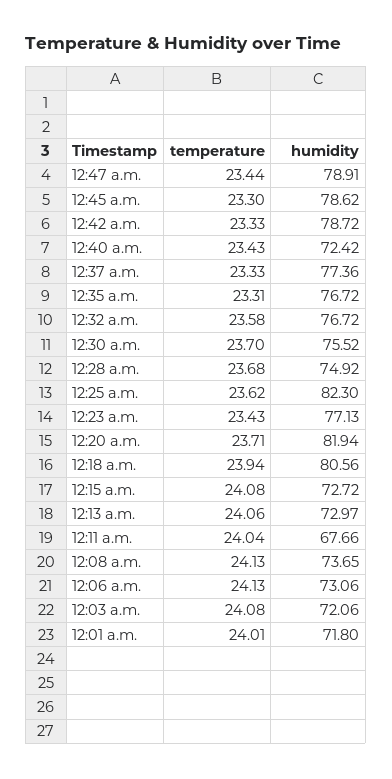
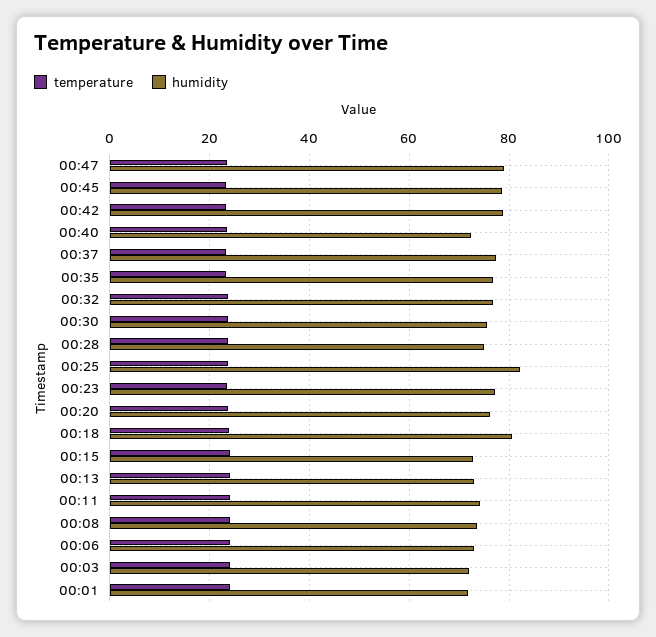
humidity, 12:20 a.m.: 81.94 -> 76
humidity, 12:11 a.m.: 67.66 -> 74

